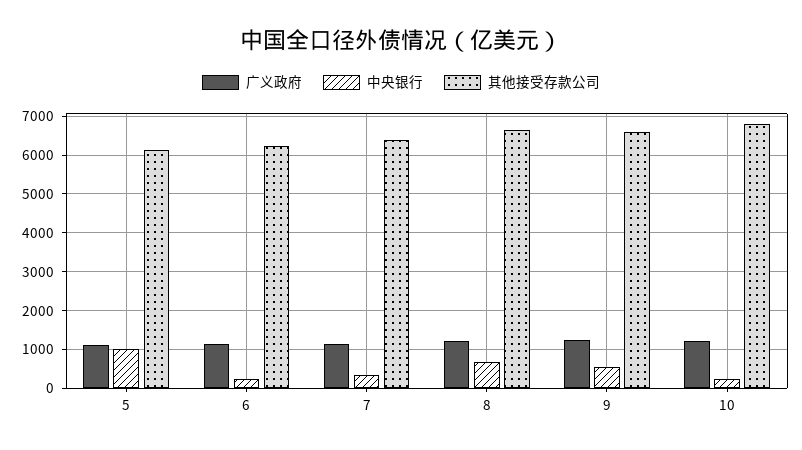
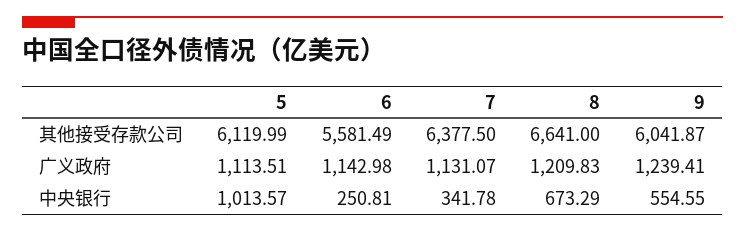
其他接受存款公司, 6: 6200 -> 5581.49
其他接受存款公司, 9: 6600 -> 6041.87
广义政府, 10: 1200 -> none
中央银行, 10: 200 -> none
其他接受存款公司, 10: 6800 -> none

